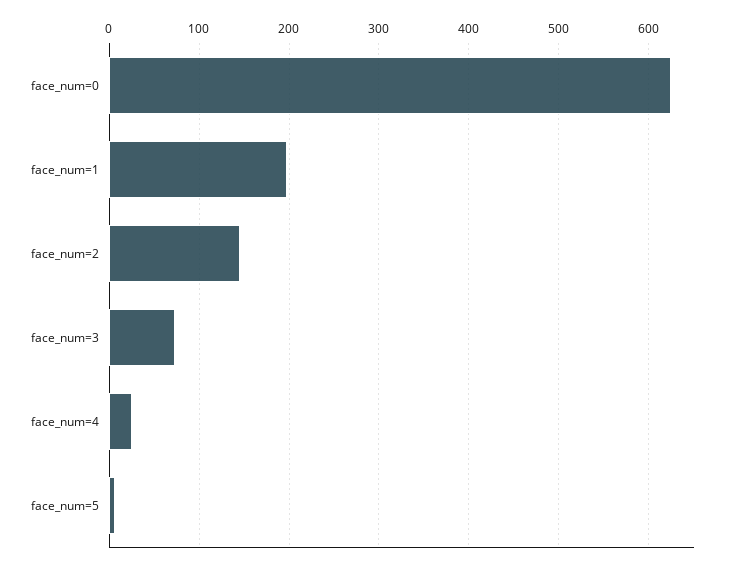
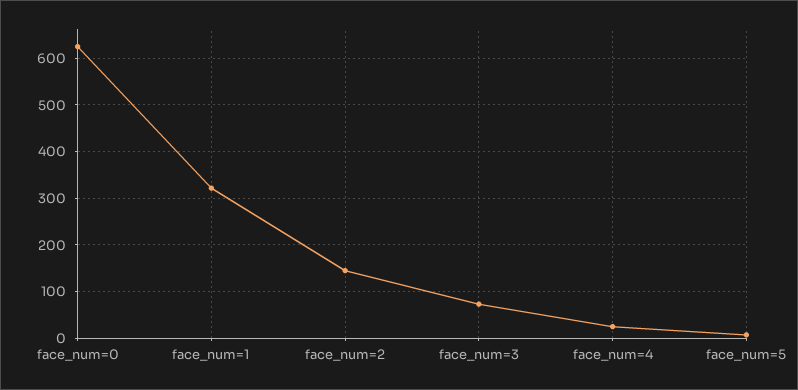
face_num=1: 200 -> 320

